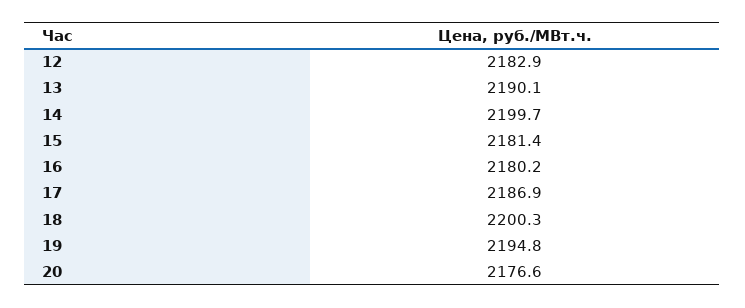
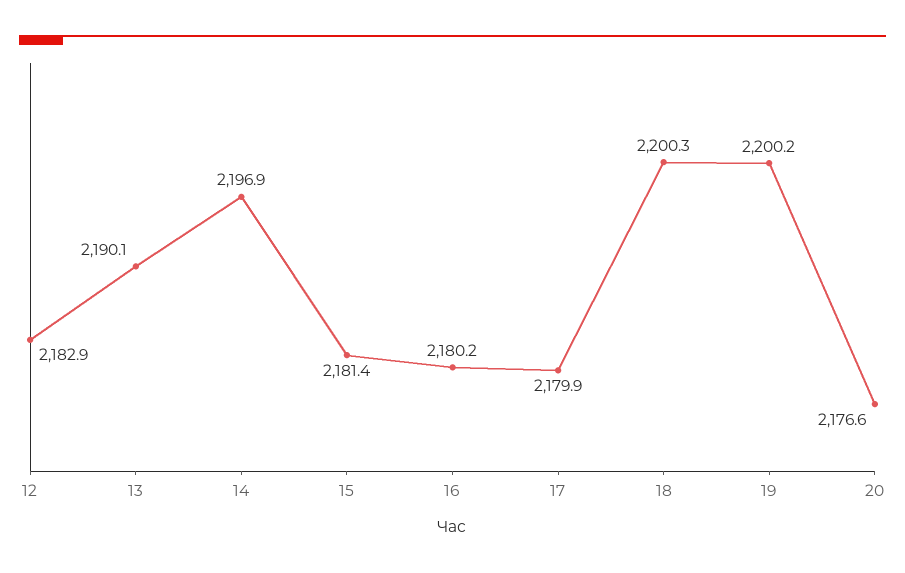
14: 2199.7 -> 2196.9
17: 2186.9 -> 2179.9
19: 2194.8 -> 2200.2

